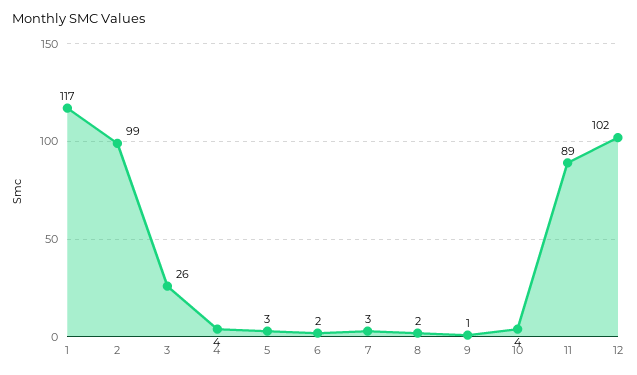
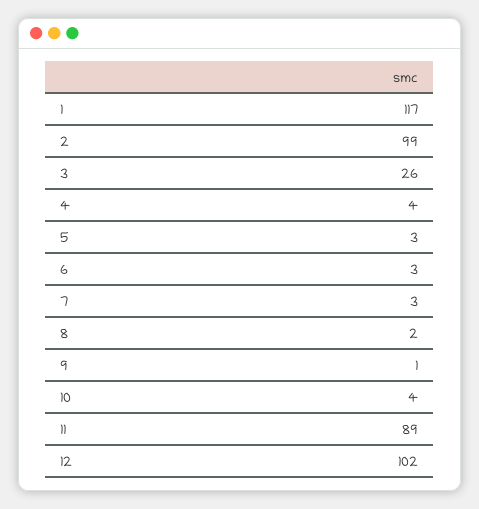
6: 2 -> 3

